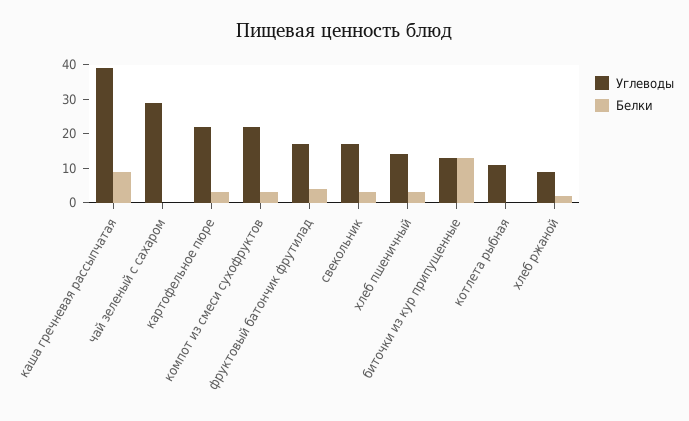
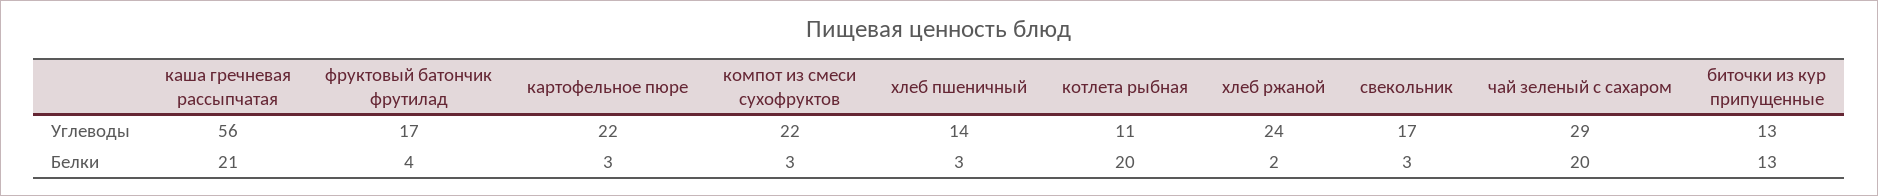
Углеводы, каша гречневая рассыпчатая: 40 -> 56
Белки, каша гречневая рассыпчатая: 10 -> 21
Белки, чай зеленый с сахаром: 0 -> 20
Белки, котлета рыбная: 0 -> 20
Углеводы, хлеб ржаной: 10 -> 24

